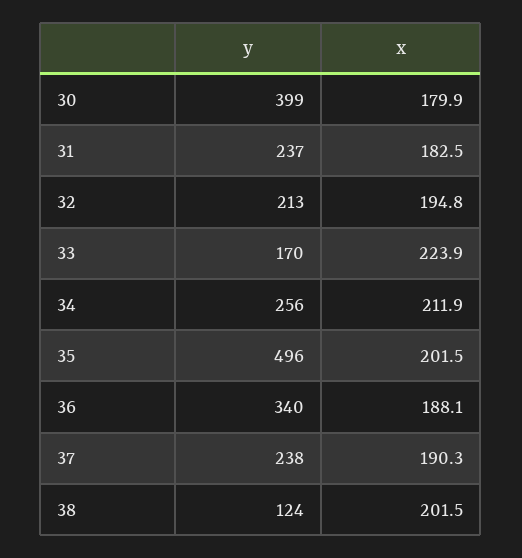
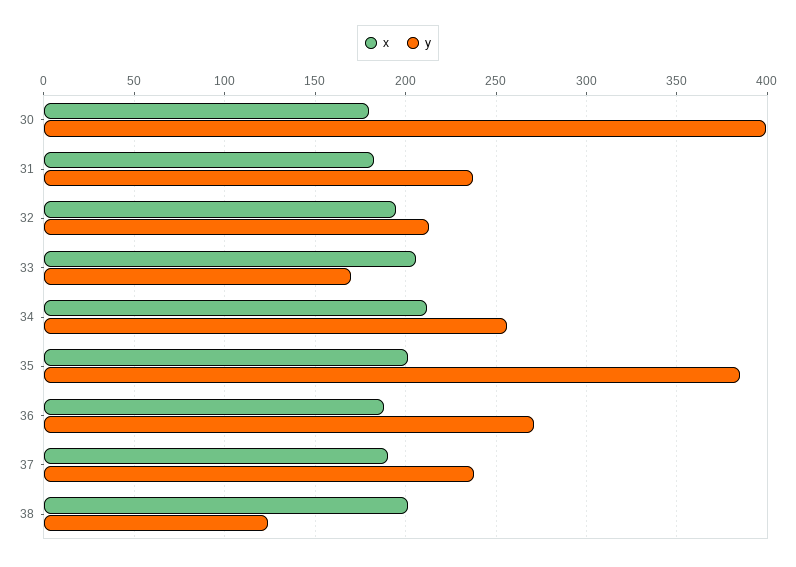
x, 33: 223.9 -> 205
y, 35: 496 -> 385
y, 36: 340 -> 270

